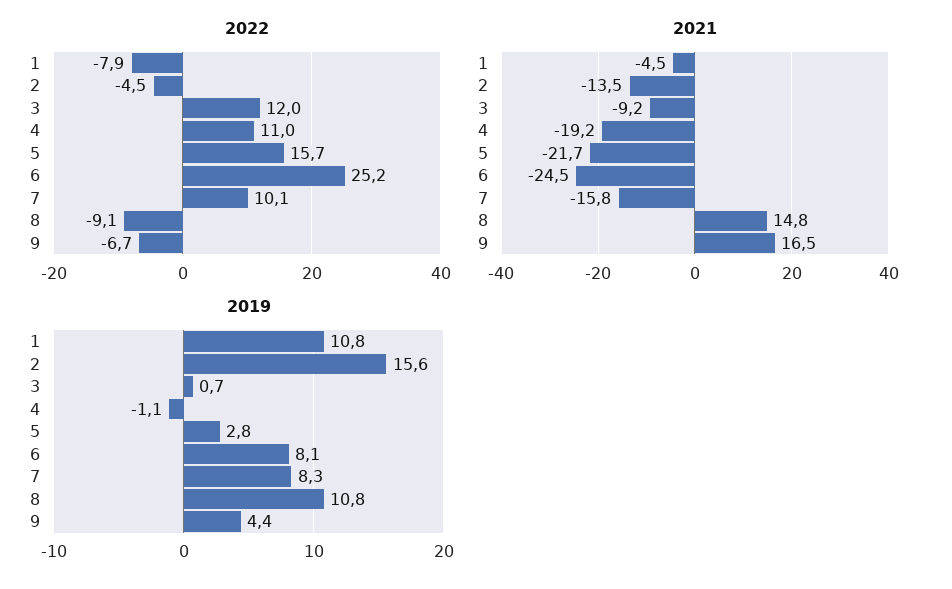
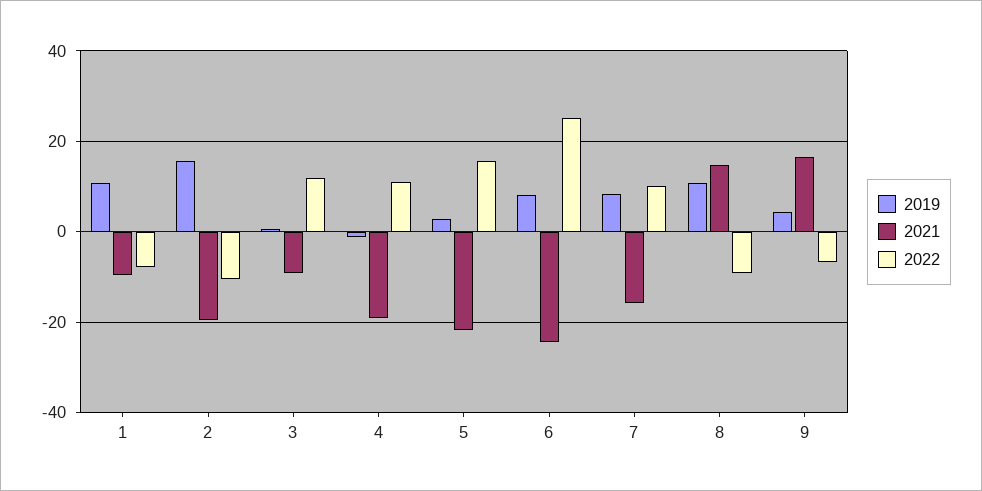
2022, 2: -4.5 -> -10
2021, 1: -4.5 -> -10
2021, 2: -13.5 -> -20

